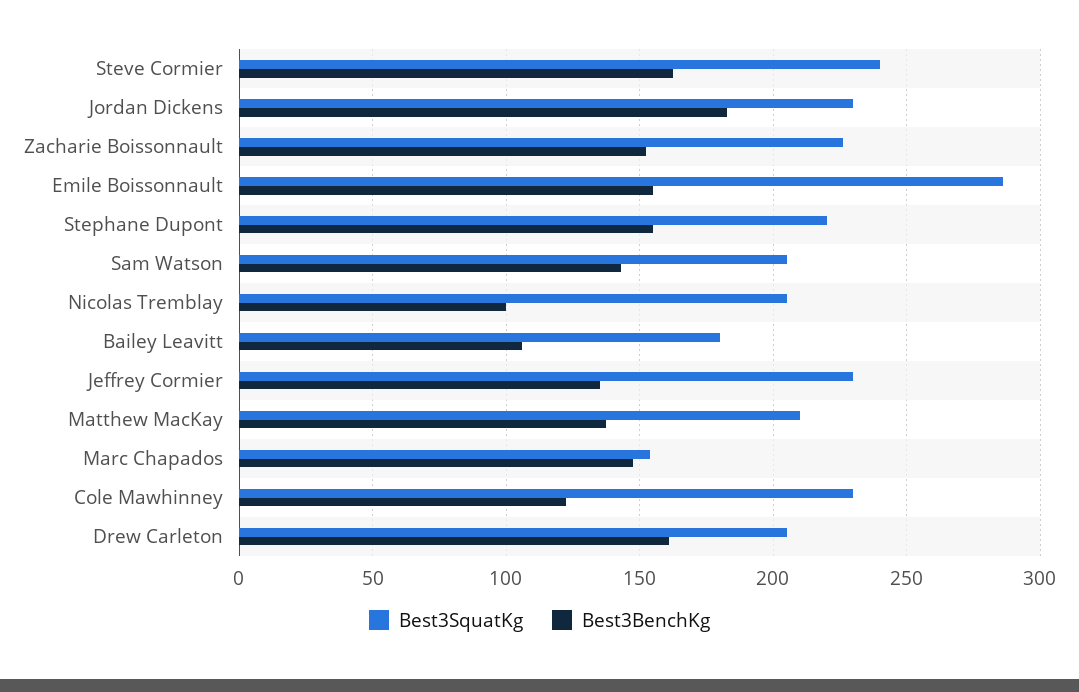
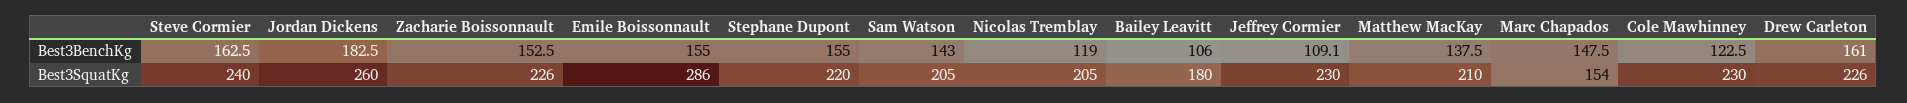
Best3SquatKg, Jordan Dickens: 230 -> 260
Best3BenchKg, Nicolas Tremblay: 100 -> 119
Best3BenchKg, Jeffrey Cormier: 135 -> 109.1
Best3SquatKg, Drew Carleton: 205 -> 226

